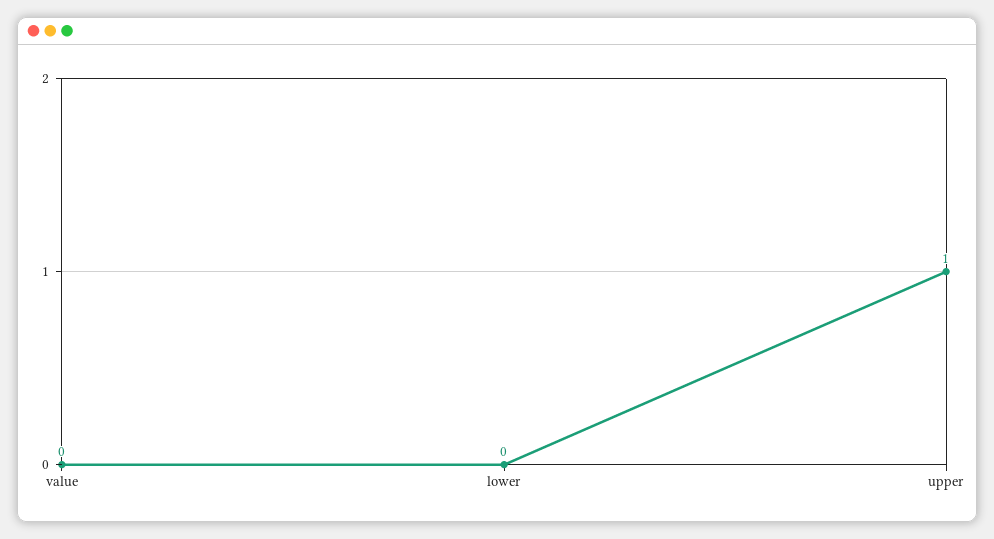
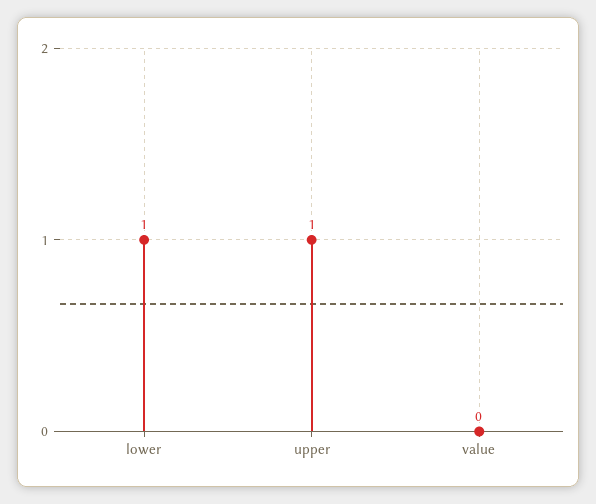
lower: 0 -> 1

